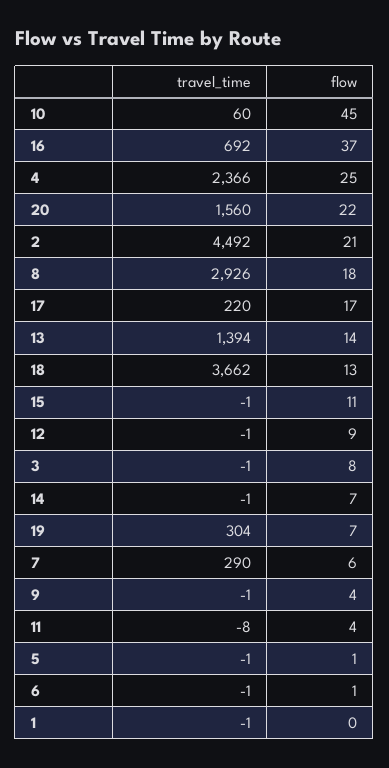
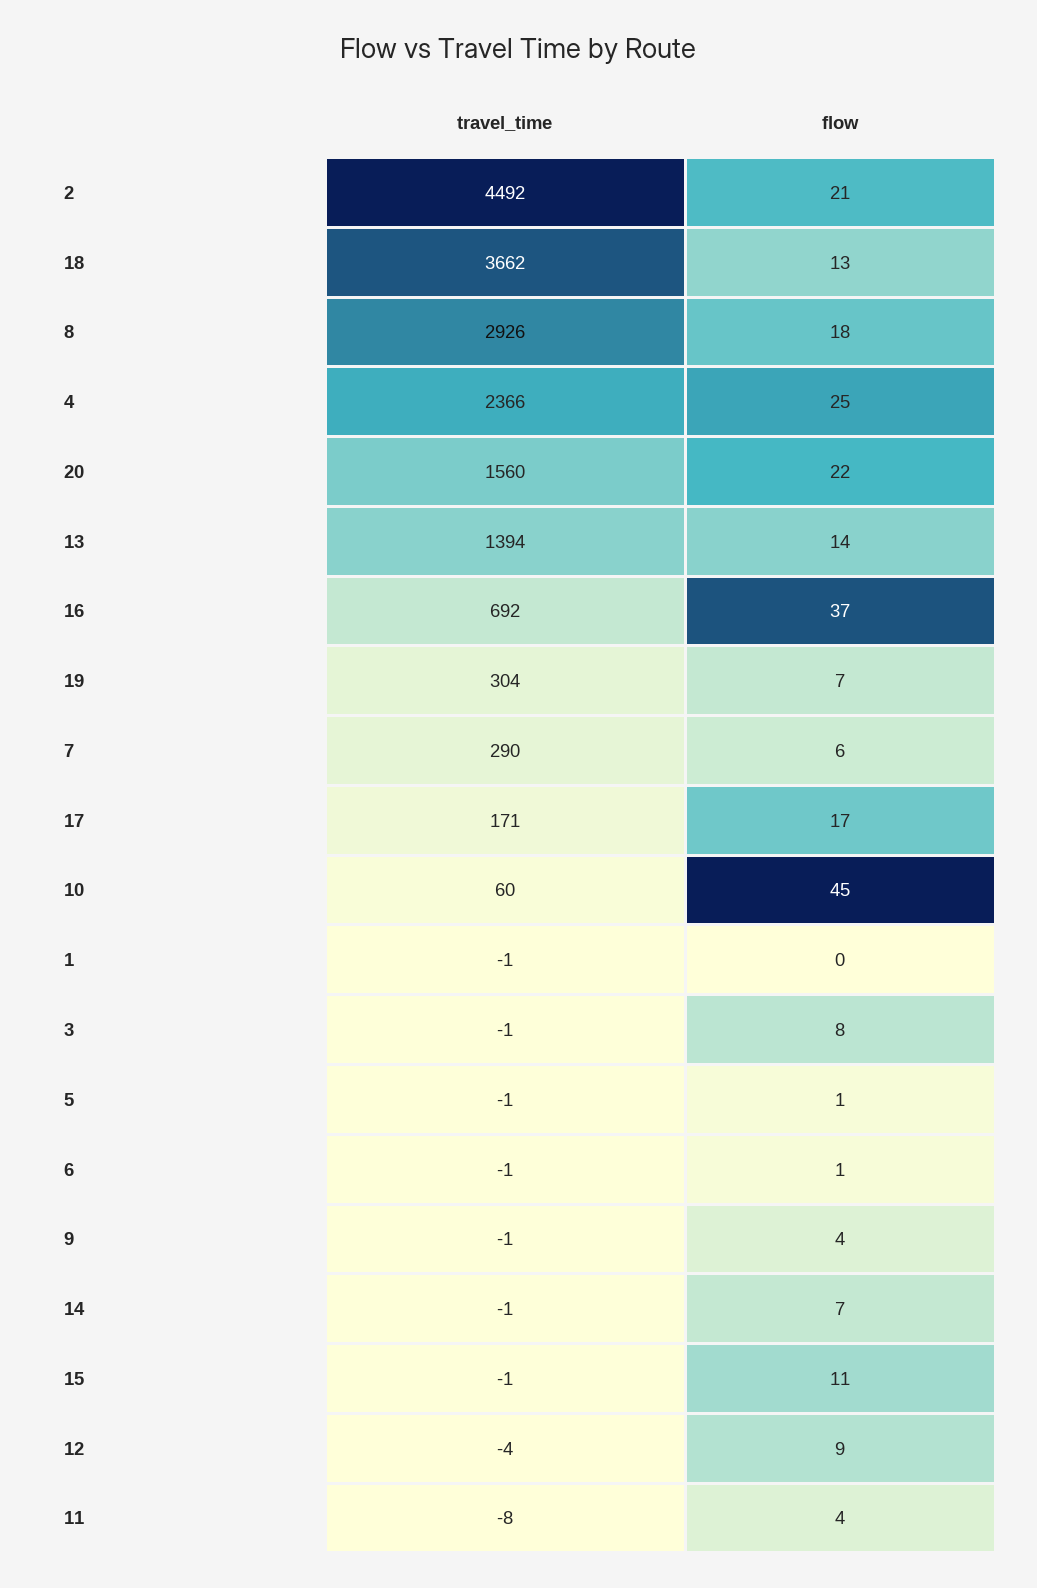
travel_time, 17: 220 -> 171
travel_time, 12: -1 -> -4

